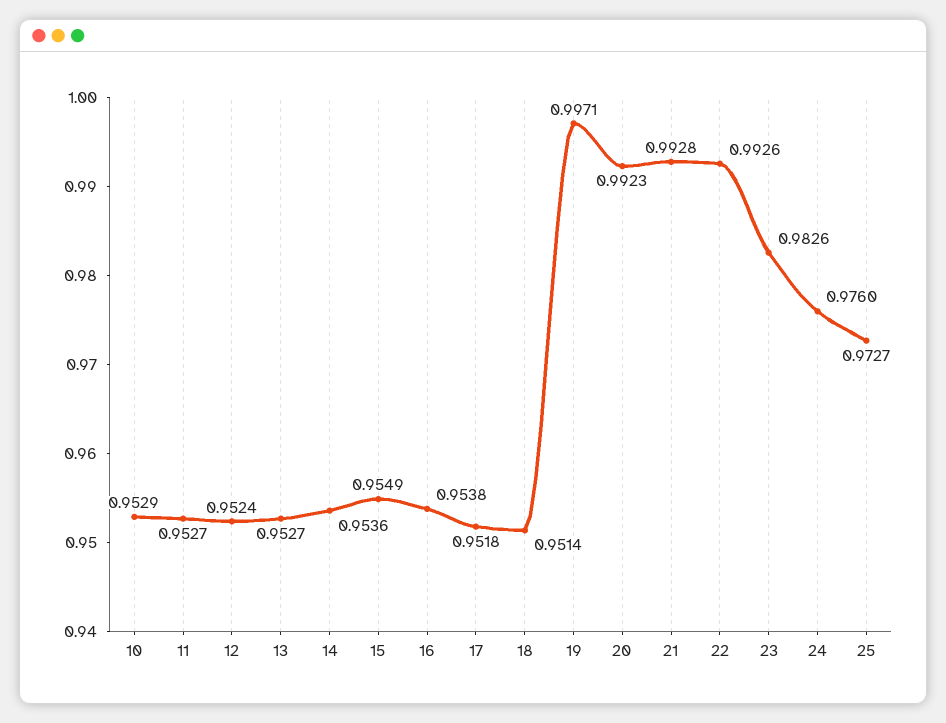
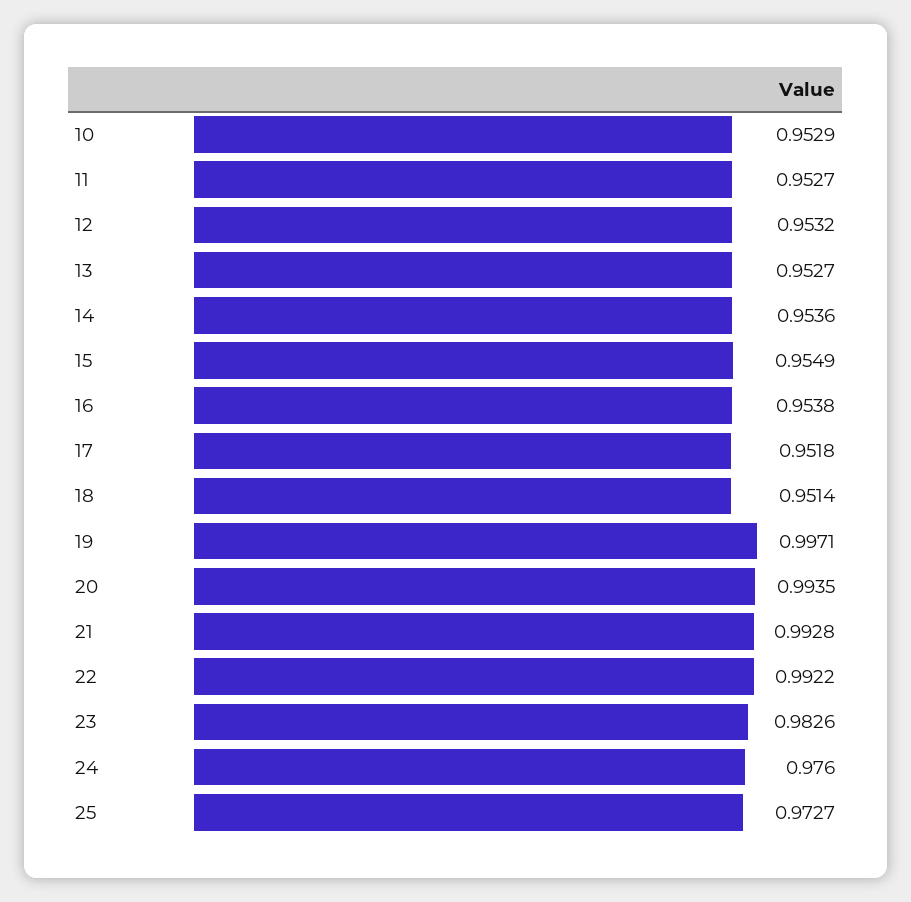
12: 0.9524 -> 0.9532
20: 0.9923 -> 0.9935
22: 0.9926 -> 0.9922

